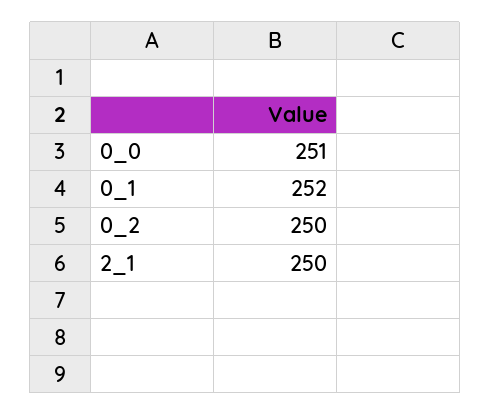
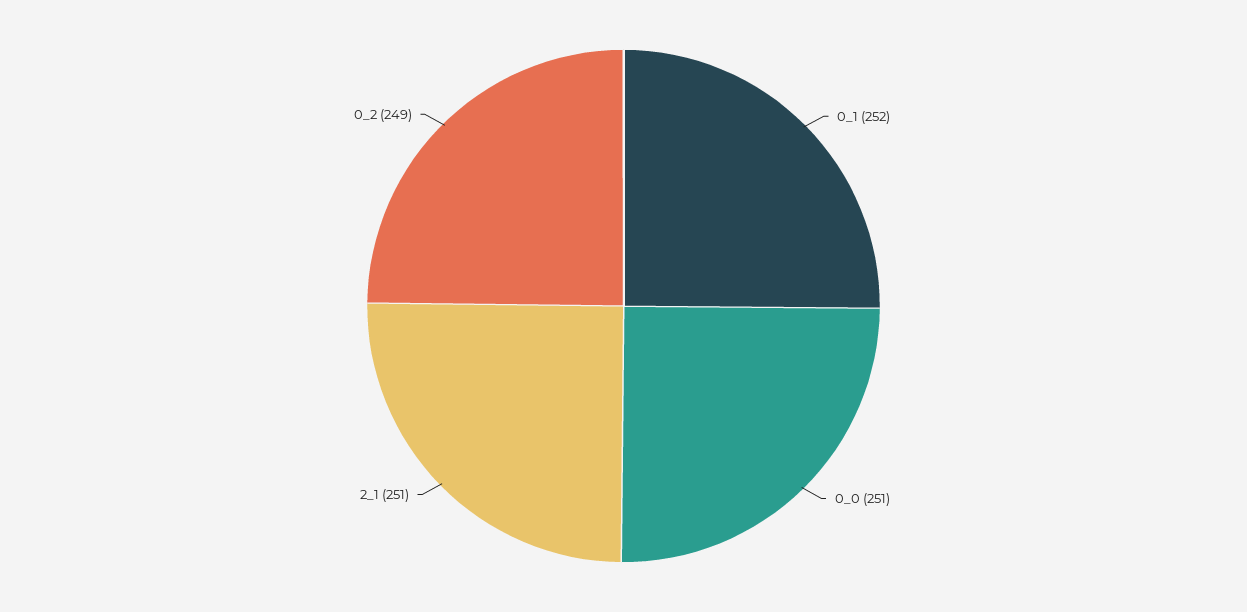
0_2: 250 -> 249
2_1: 250 -> 251

